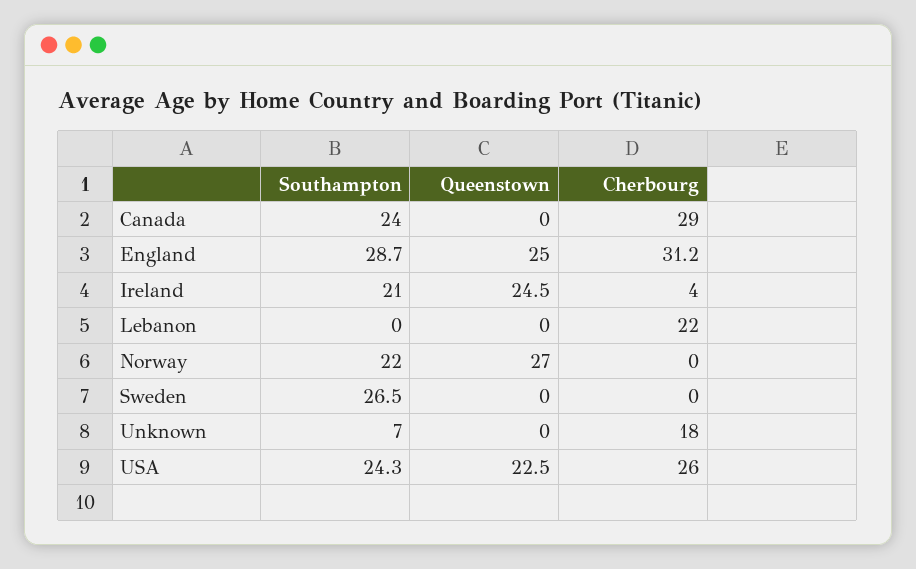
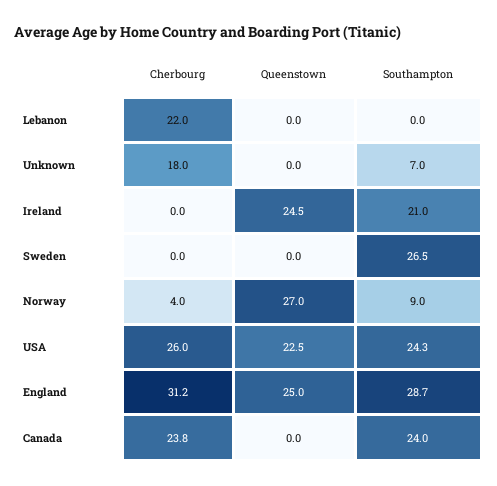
Cherbourg, Canada: 29 -> 23.8
Cherbourg, Ireland: 4 -> 0
Southampton, Norway: 22 -> 9
Cherbourg, Norway: 0 -> 4

